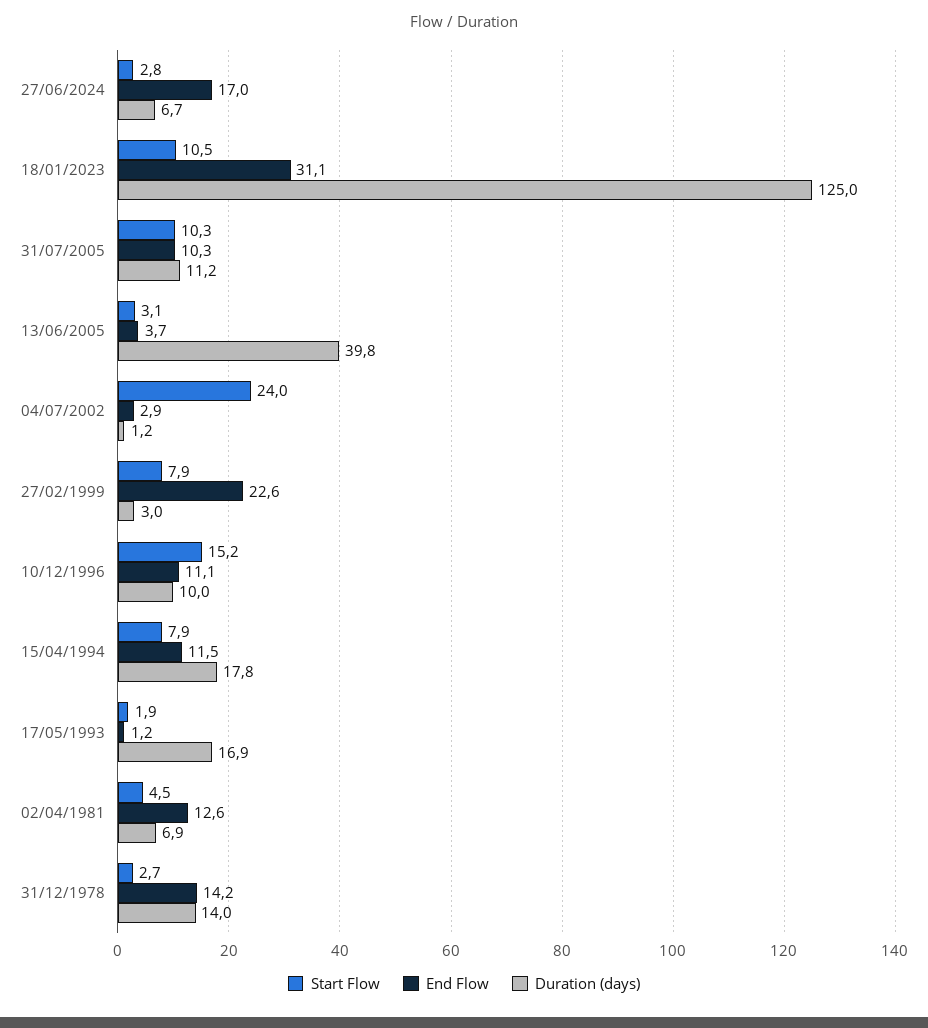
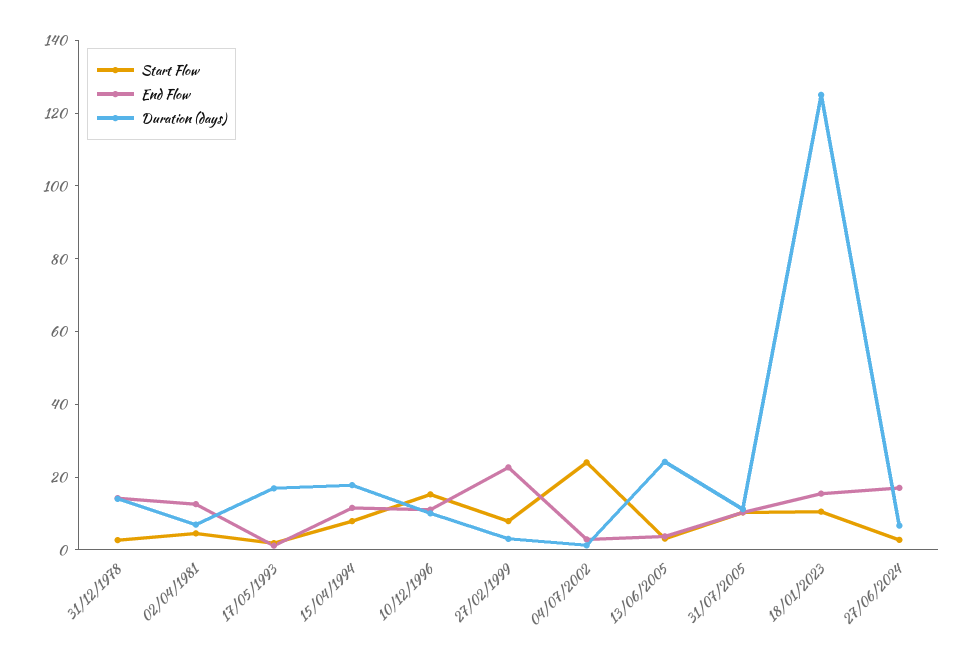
End Flow, 18/01/2023: 31.1 -> 15
Duration (days), 13/06/2005: 39.8 -> 25

